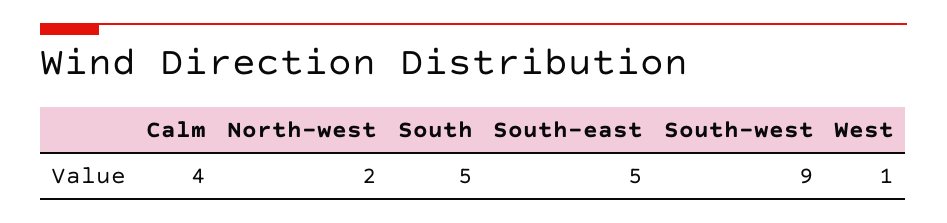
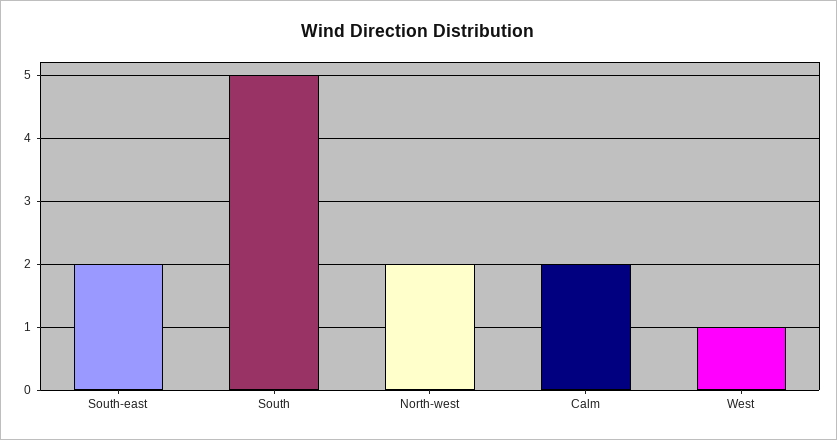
Calm: 4 -> 2
South-east: 5 -> 2
South-west: 9 -> none

